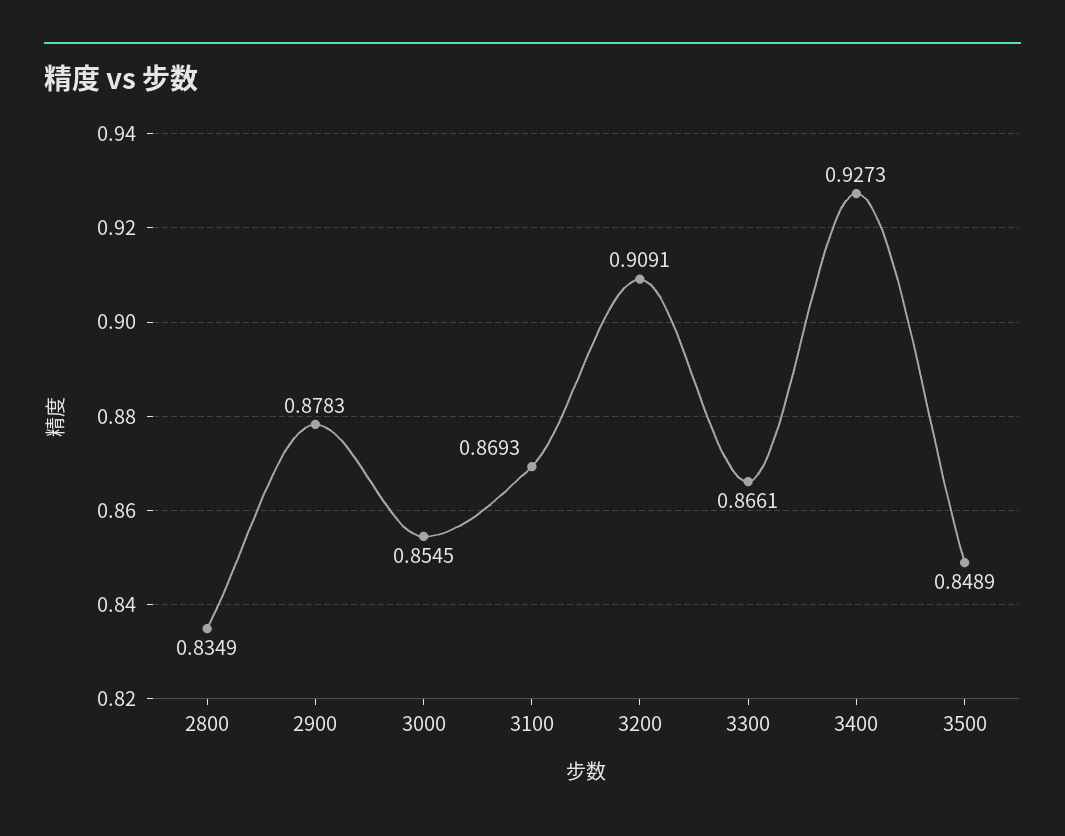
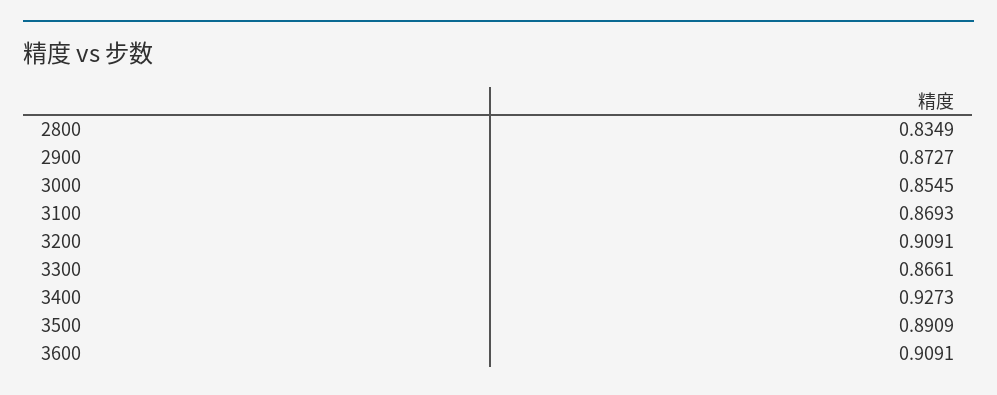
2900: 0.8783 -> 0.8727
3500: 0.8489 -> 0.8909
3600: none -> 0.9091

